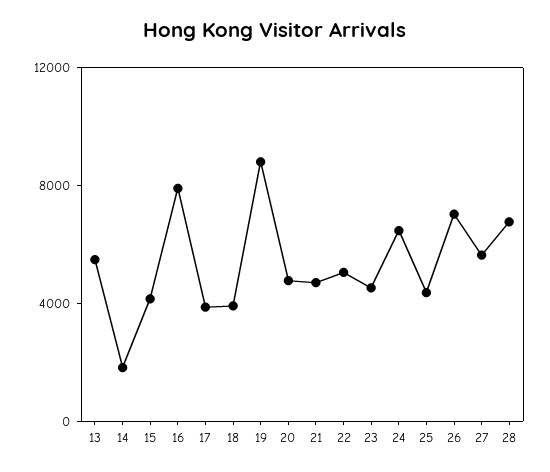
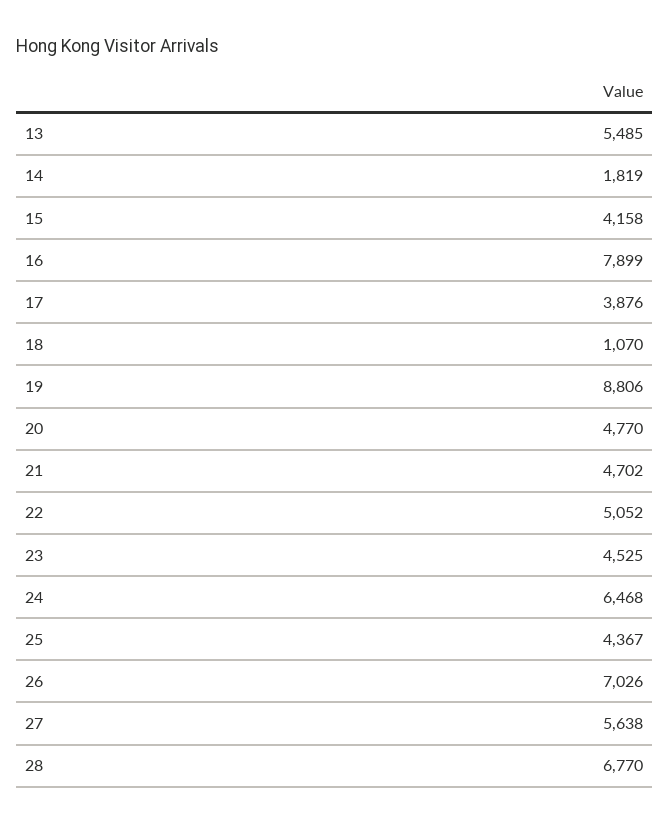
18: 4000 -> 1070

